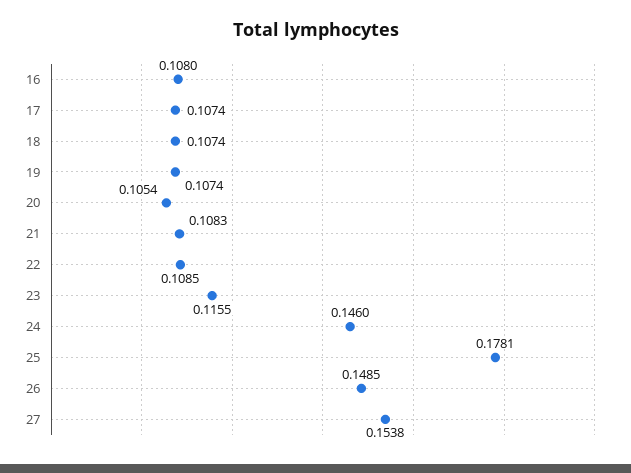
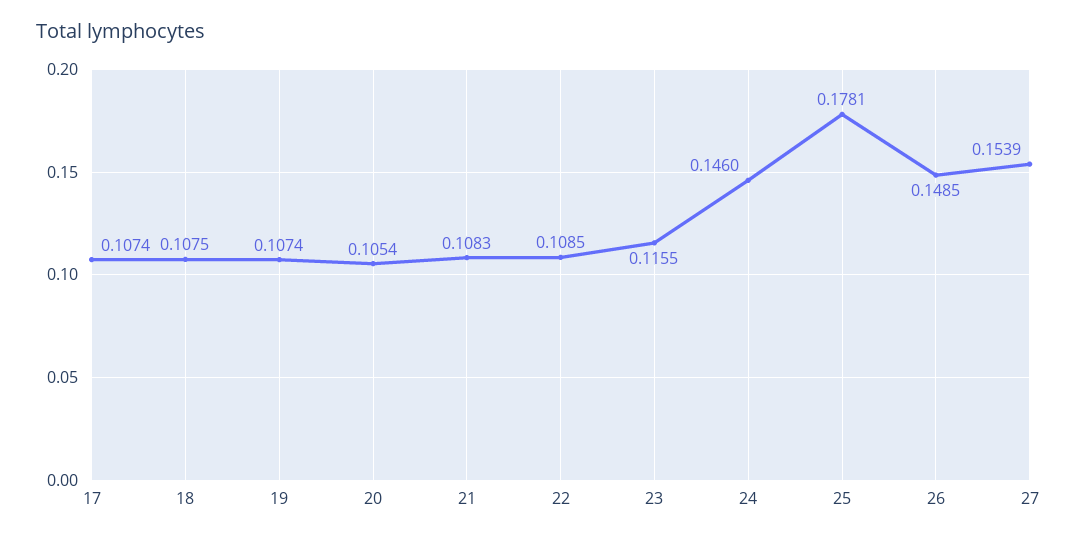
16: 0.108 -> none
18: 0.1074 -> 0.1075
27: 0.1538 -> 0.1539

